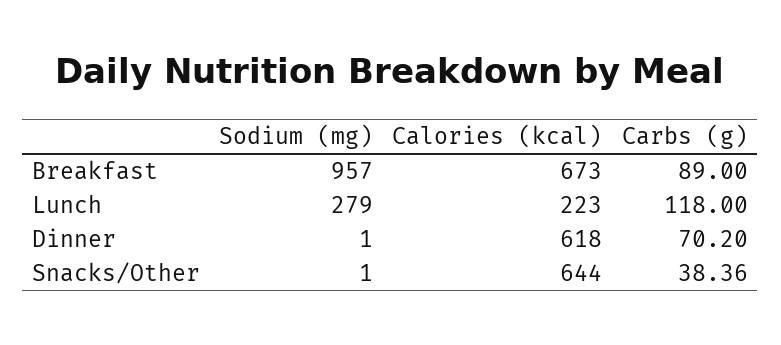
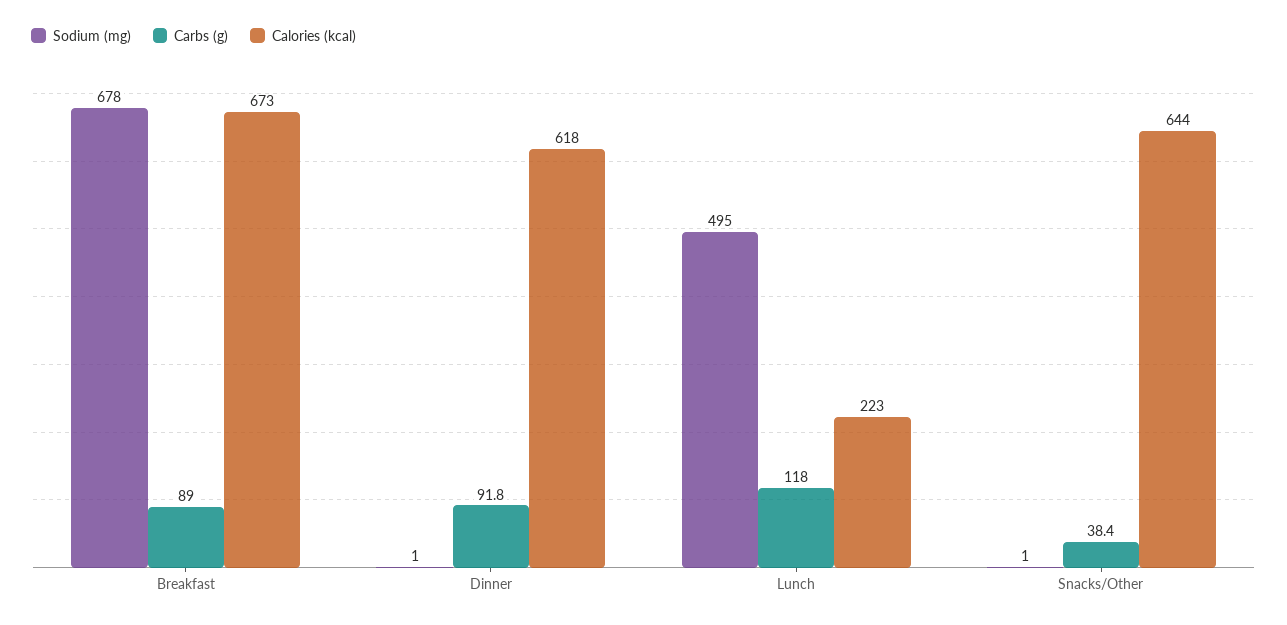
Sodium (mg), Breakfast: 957 -> 678
Sodium (mg), Lunch: 279 -> 495
Carbs (g), Dinner: 70.2 -> 91.8

